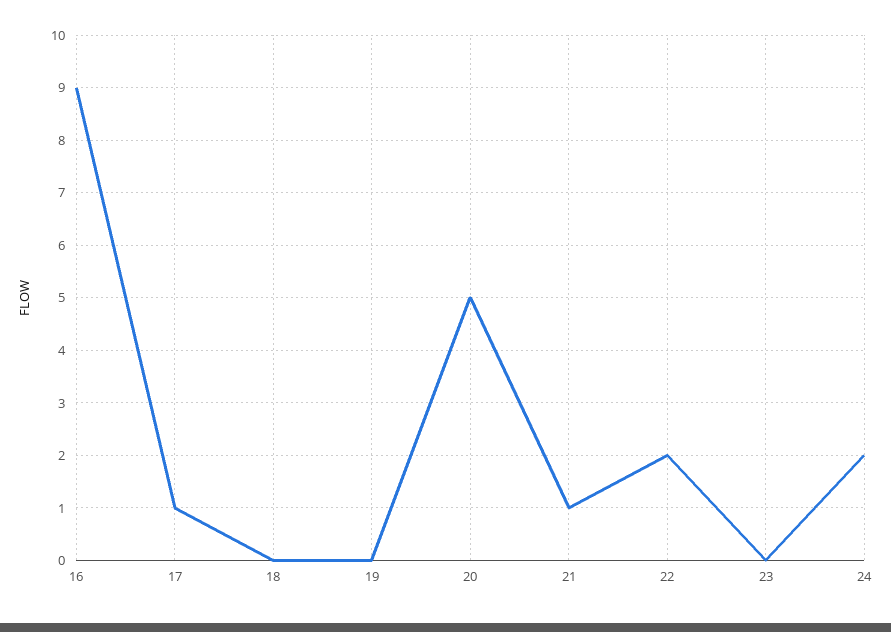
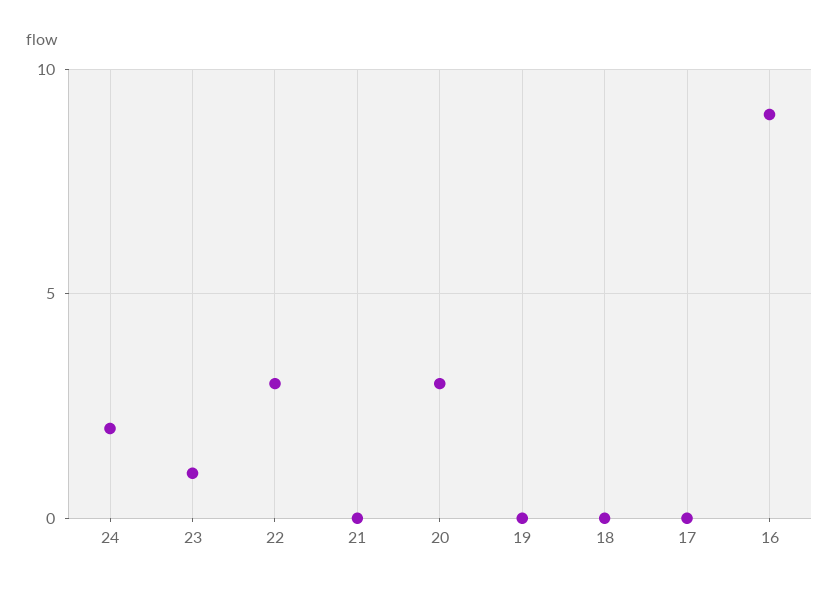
17: 1 -> 0
20: 5 -> 3
21: 1 -> 0
22: 2 -> 3
23: 0 -> 1

